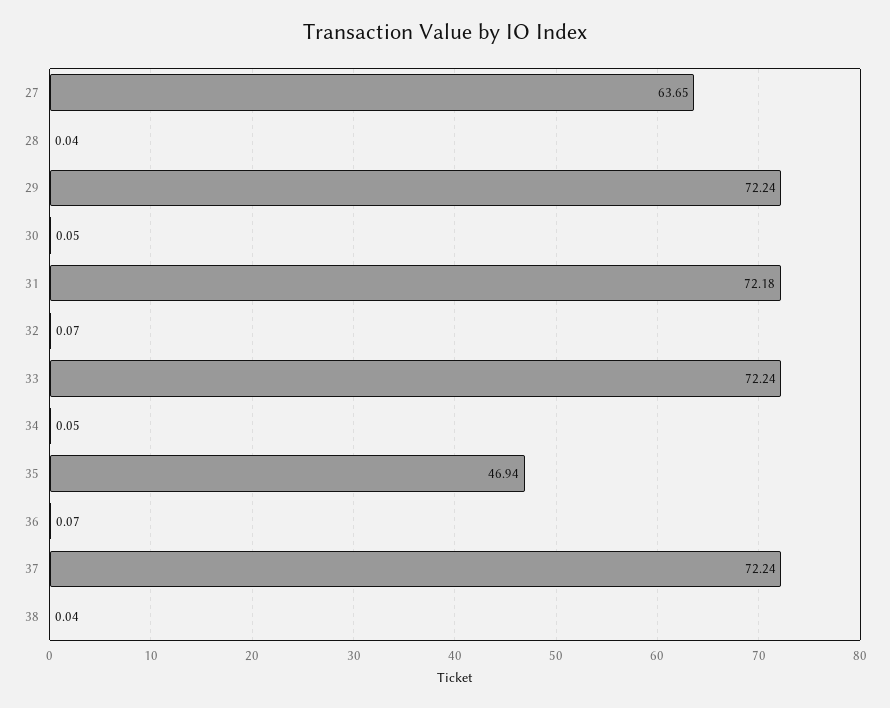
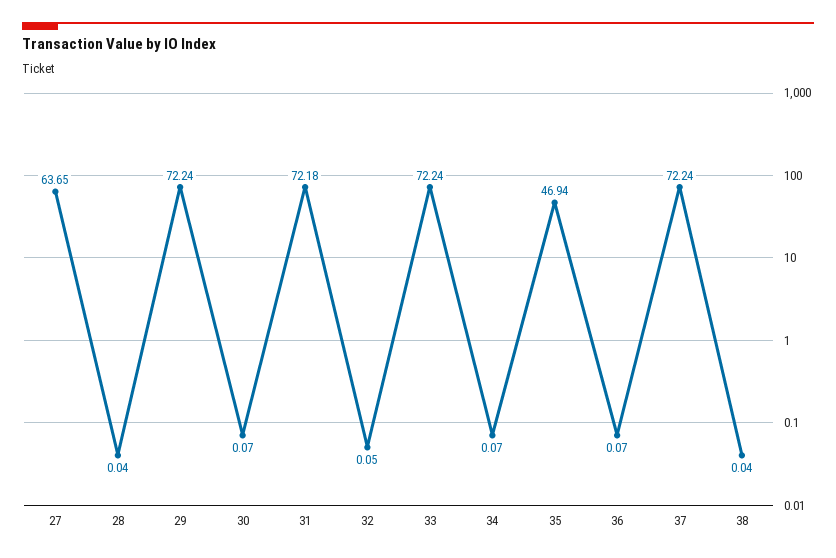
30: 0.05 -> 0.07
32: 0.07 -> 0.05
34: 0.05 -> 0.07

